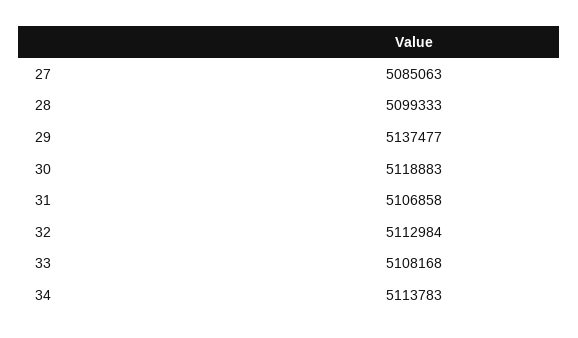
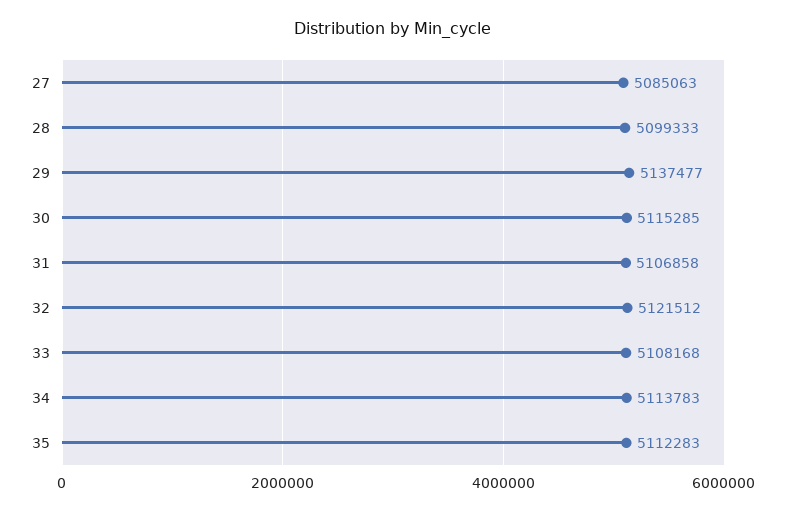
30: 5118883 -> 5115285
32: 5112984 -> 5121512
35: none -> 5112283

